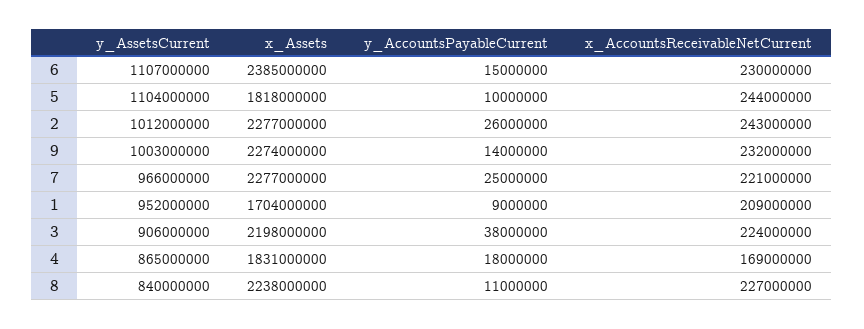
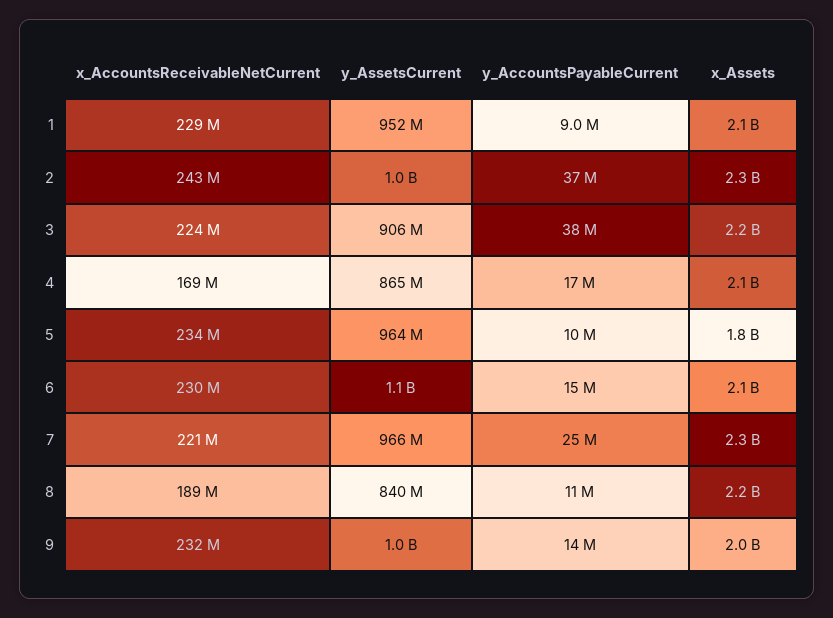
x_Assets, 6: 2385000000 -> 2100000000
y_AssetsCurrent, 5: 1104000000 -> 964000000
x_AccountsReceivableNetCurrent, 5: 244000000 -> 234000000
y_AccountsPayableCurrent, 2: 26000000 -> 37000000
x_Assets, 9: 2274000000 -> 2000000000
x_Assets, 1: 1704000000 -> 2100000000
x_AccountsReceivableNetCurrent, 1: 209000000 -> 229000000
x_Assets, 4: 1831000000 -> 2100000000
y_AccountsPayableCurrent, 4: 18000000 -> 17000000
x_AccountsReceivableNetCurrent, 8: 227000000 -> 189000000

